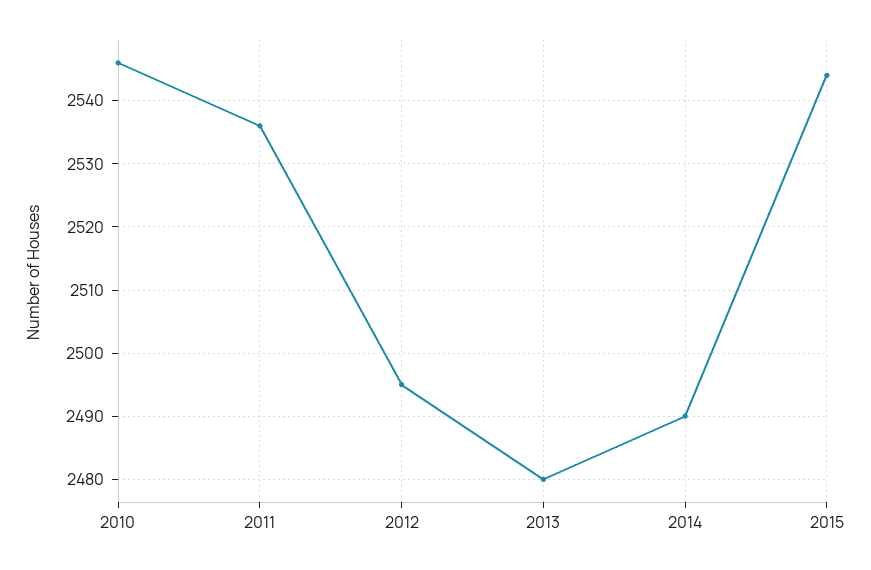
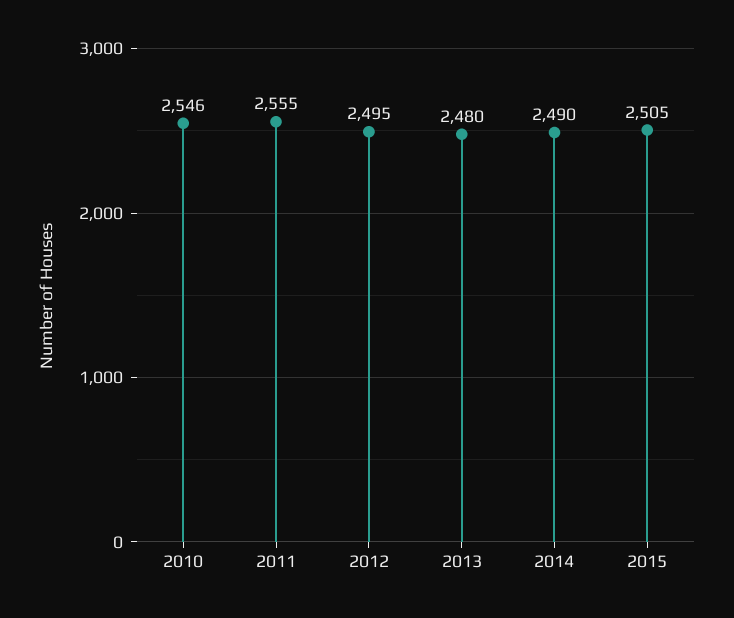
2011: 2536 -> 2555
2015: 2544 -> 2505

